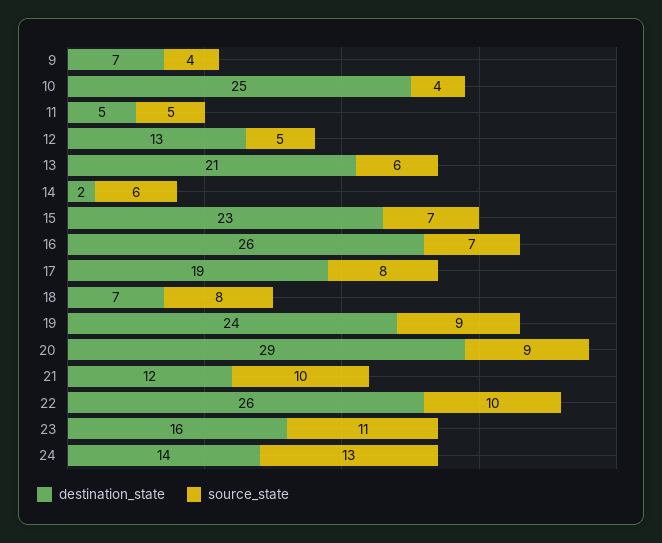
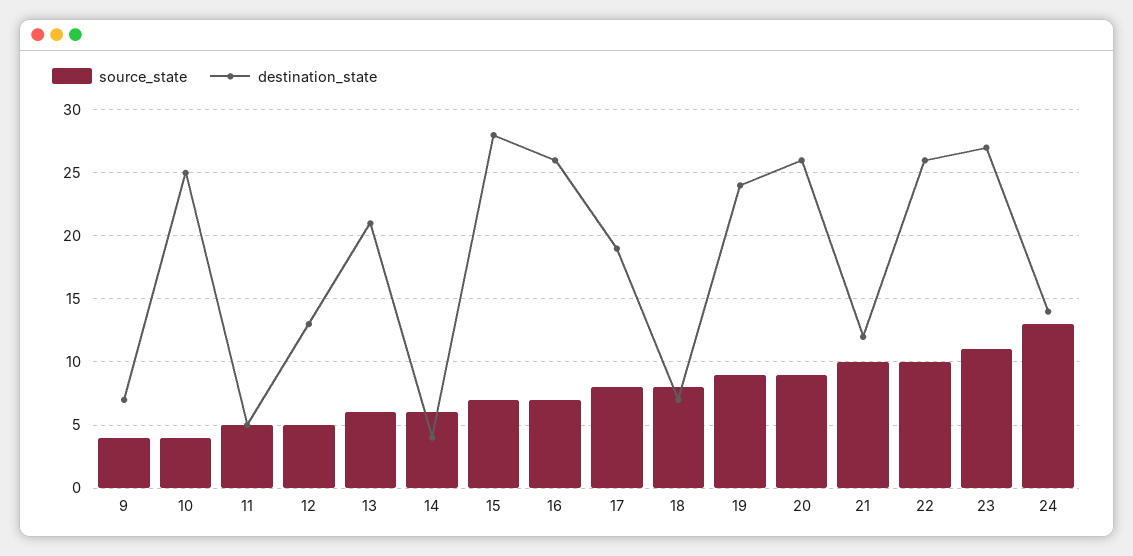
destination_state, 14: 2 -> 4
destination_state, 15: 23 -> 28
destination_state, 20: 29 -> 26
destination_state, 23: 16 -> 27

